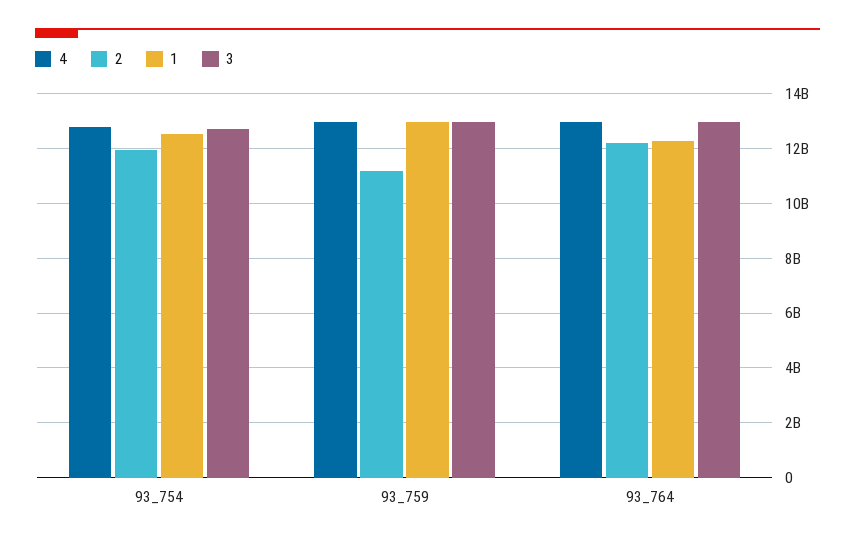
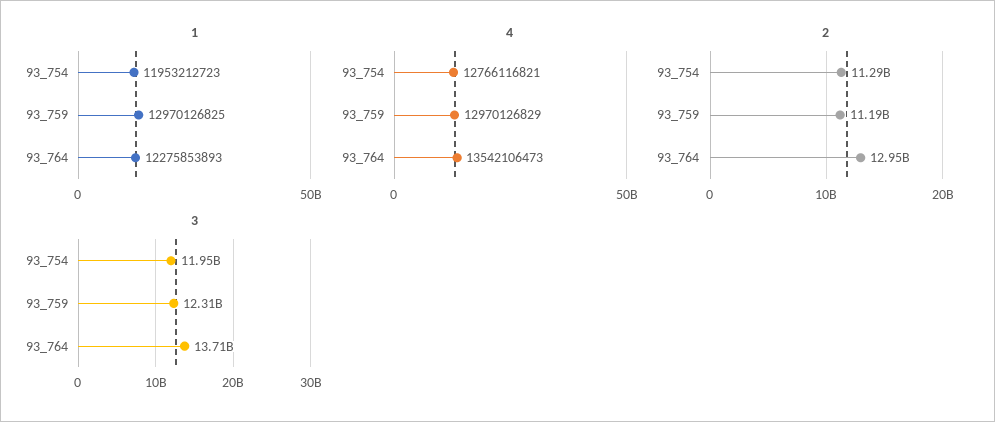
2, 93_754: 12000000000 -> 11290000000
1, 93_754: 12500000000 -> 11953212723
3, 93_754: 12750000000 -> 11950000000
3, 93_759: 13000000000 -> 12310000000
4, 93_764: 13000000000 -> 13542106473
2, 93_764: 12250000000 -> 12950000000
3, 93_764: 13000000000 -> 13710000000

